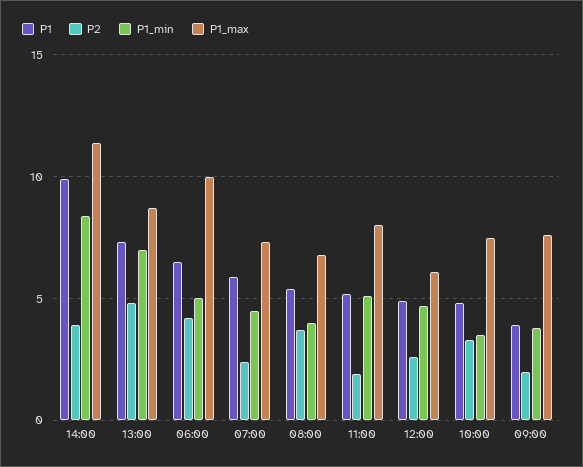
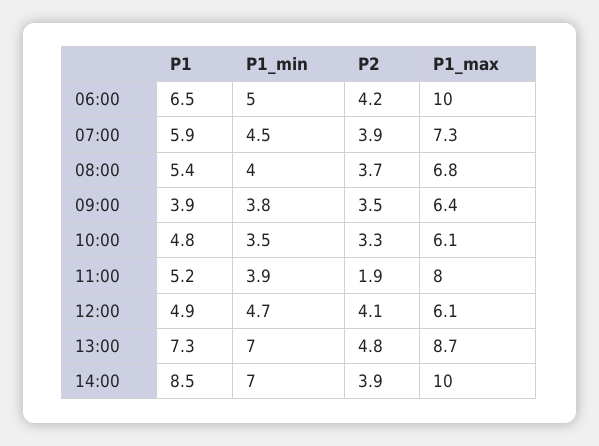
P1, 14:00: 10 -> 8.5
P1_min, 14:00: 8.5 -> 7
P1_max, 14:00: 11.5 -> 10
P2, 07:00: 2.5 -> 3.9
P1_min, 11:00: 5 -> 3.9
P2, 12:00: 2.5 -> 4.1
P1_max, 10:00: 7.5 -> 6.1
P2, 09:00: 2 -> 3.5
P1_max, 09:00: 7.5 -> 6.4

